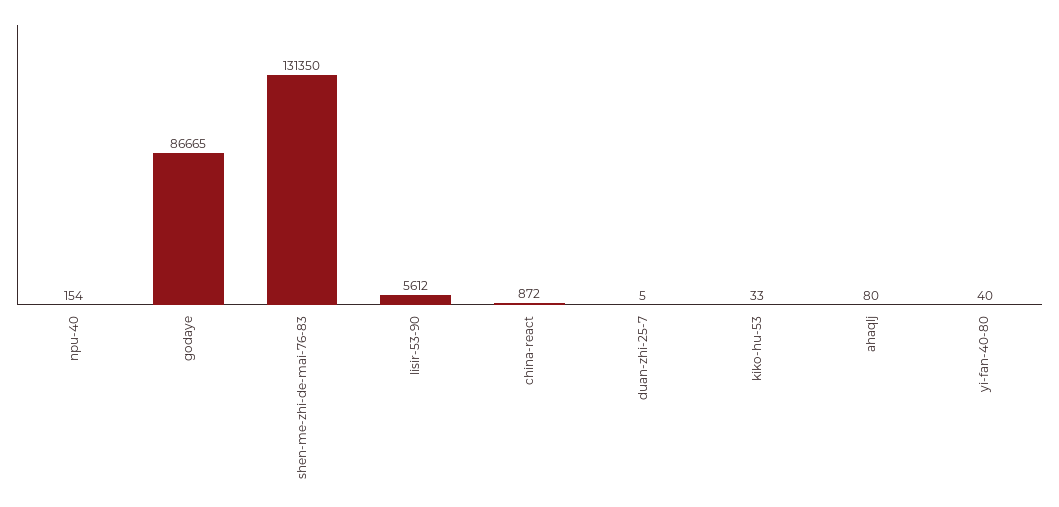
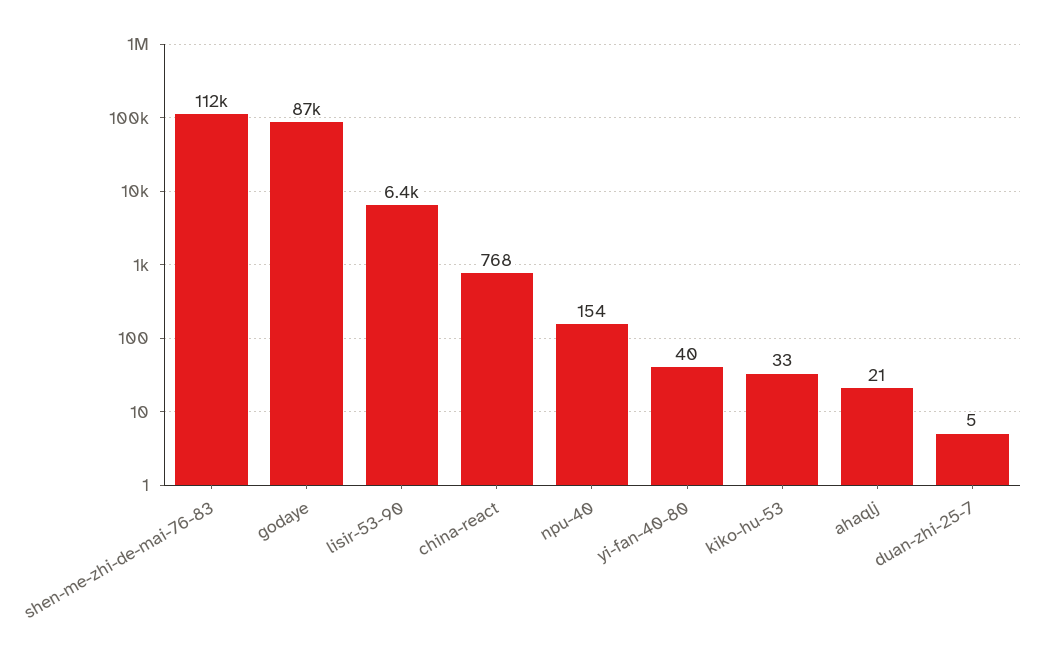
shen-me-zhi-de-mai-76-83: 131350 -> 112000
lisir-53-90: 5612 -> 6400
china-react: 872 -> 768
ahaqlj: 80 -> 21

